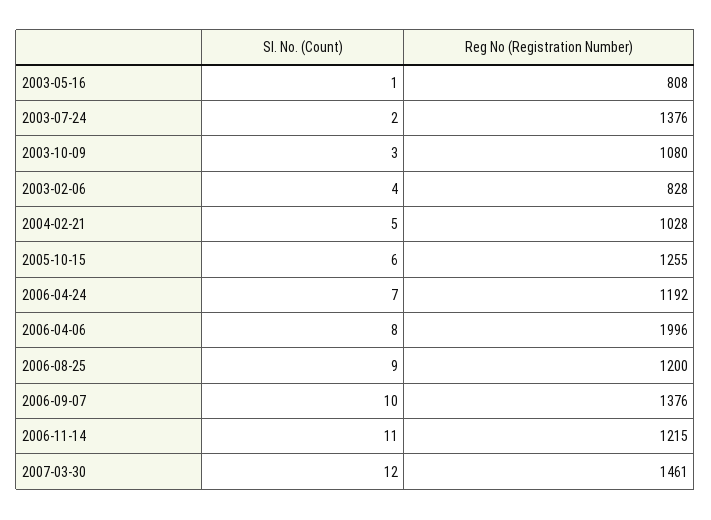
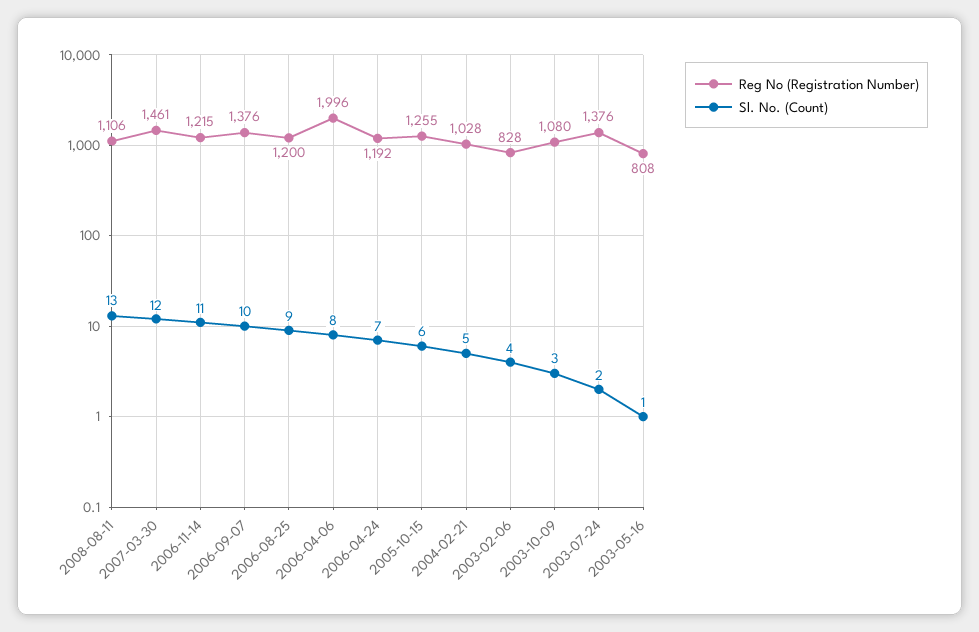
Reg No (Registration Number), 2008-08-11: none -> 1106
Sl. No. (Count), 2008-08-11: none -> 13

